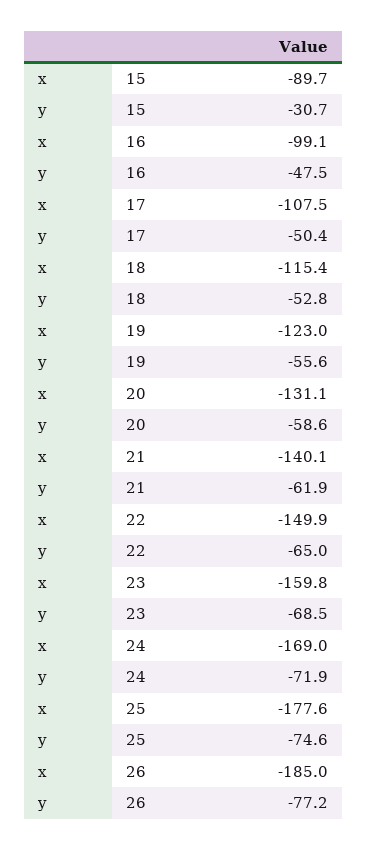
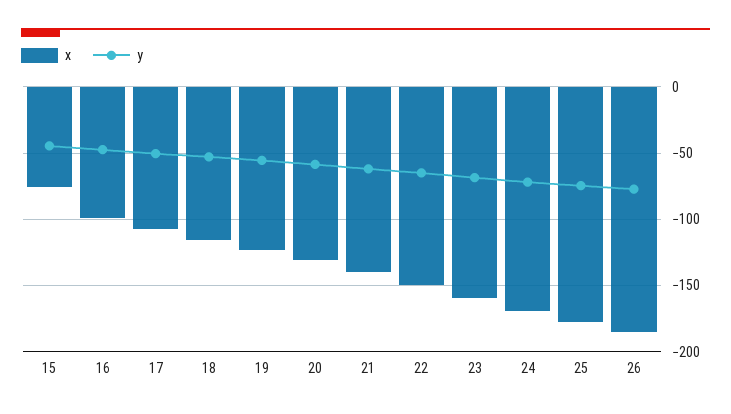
x, 15: -89.7 -> -75
y, 15: -30.7 -> -45

